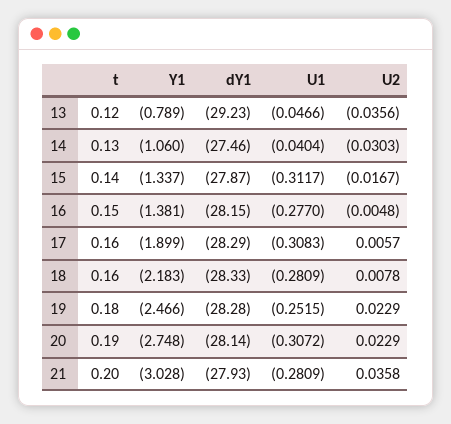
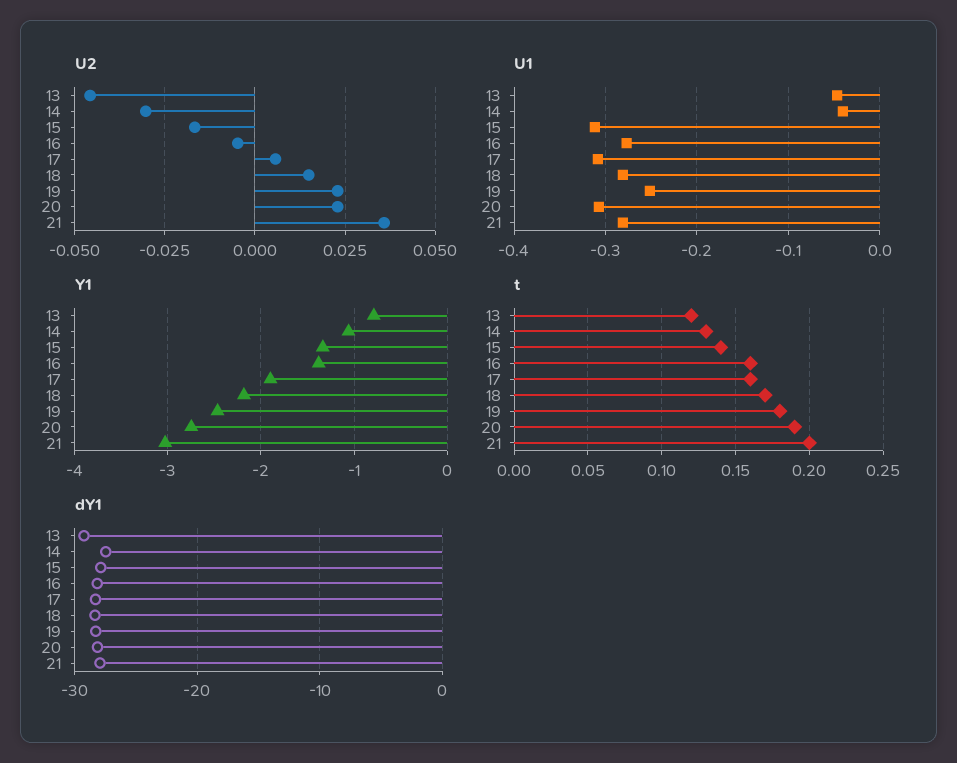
U2, 13: -0.0356 -> -0.045
t, 16: 0.15 -> 0.16
t, 18: 0.16 -> 0.17
U2, 18: 0.0078 -> 0.015

